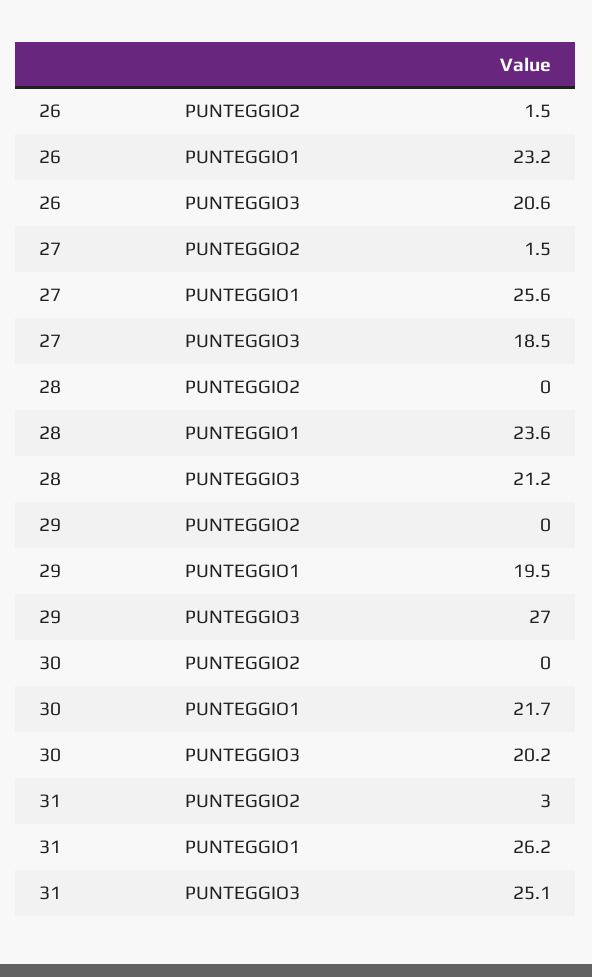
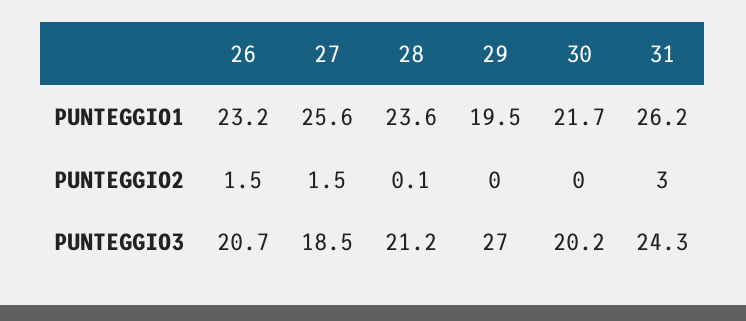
26, PUNTEGGIO3: 20.6 -> 20.7
28, PUNTEGGIO2: 0 -> 0.1
31, PUNTEGGIO3: 25.1 -> 24.3

